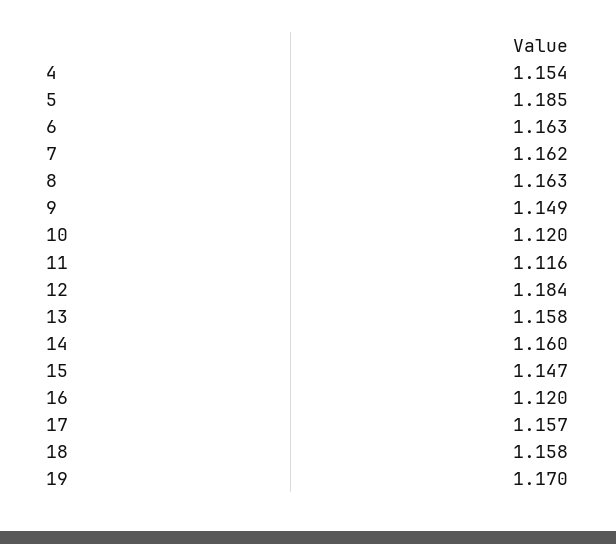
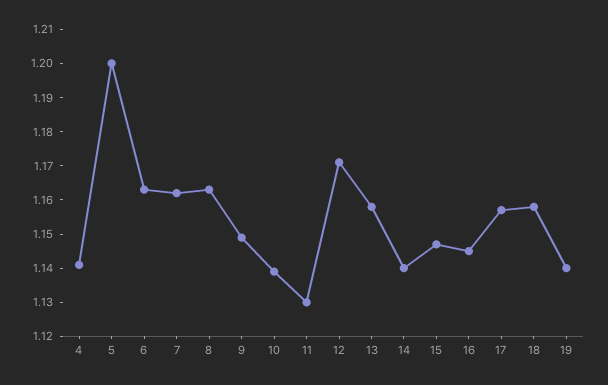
4: 1.154 -> 1.14
5: 1.185 -> 1.2
10: 1.12 -> 1.14
11: 1.116 -> 1.13
12: 1.184 -> 1.17
14: 1.16 -> 1.14
16: 1.12 -> 1.145
19: 1.17 -> 1.14

